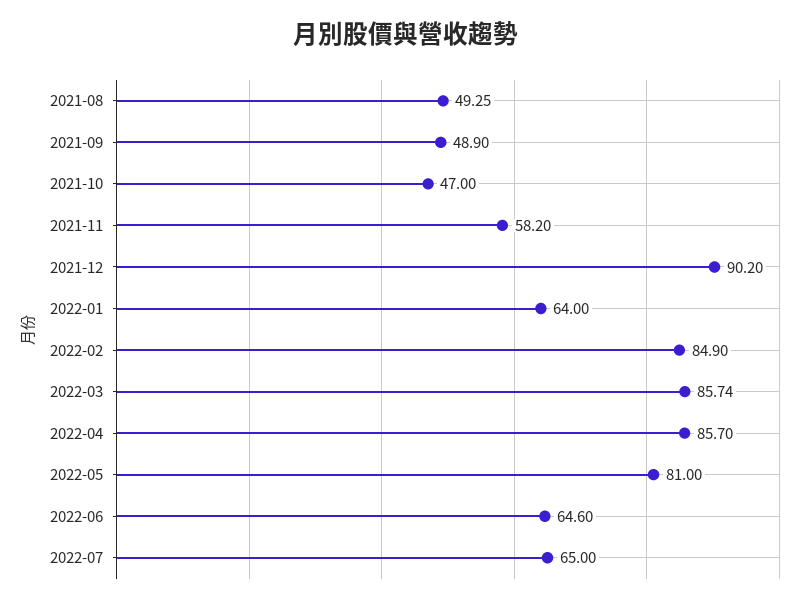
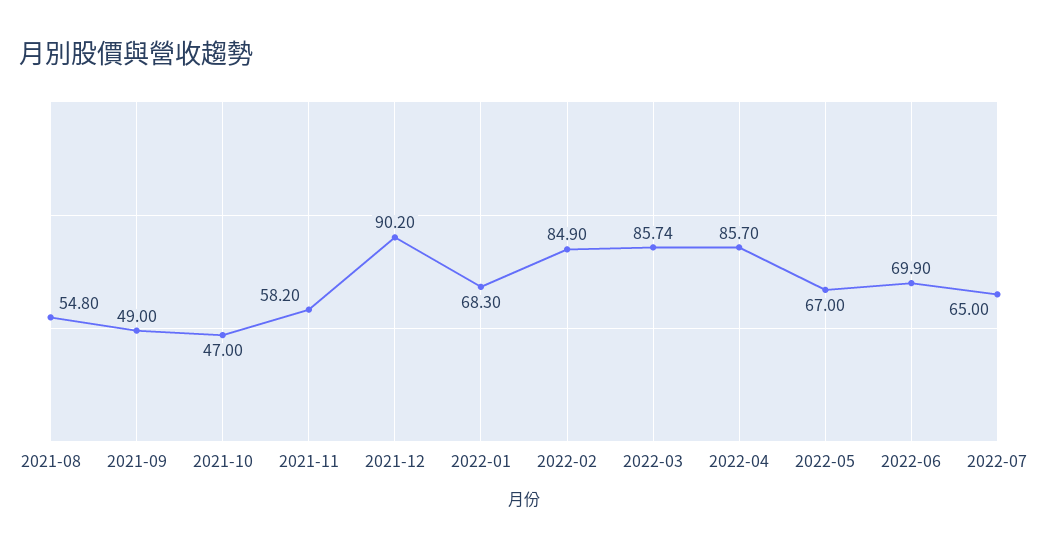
2021-08: 49.25 -> 54.8
2021-09: 48.9 -> 49
2022-01: 64 -> 68.3
2022-05: 81 -> 67
2022-06: 64.6 -> 69.9

